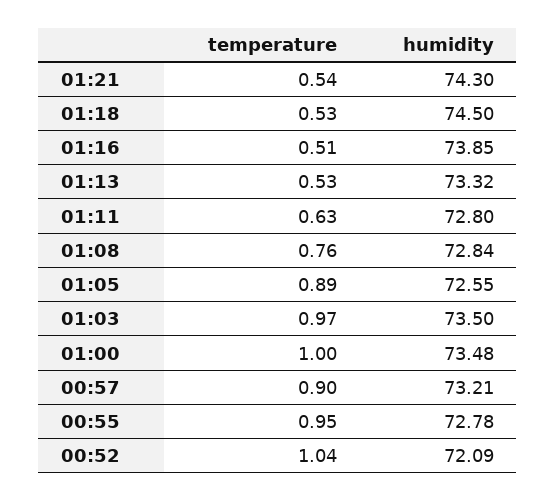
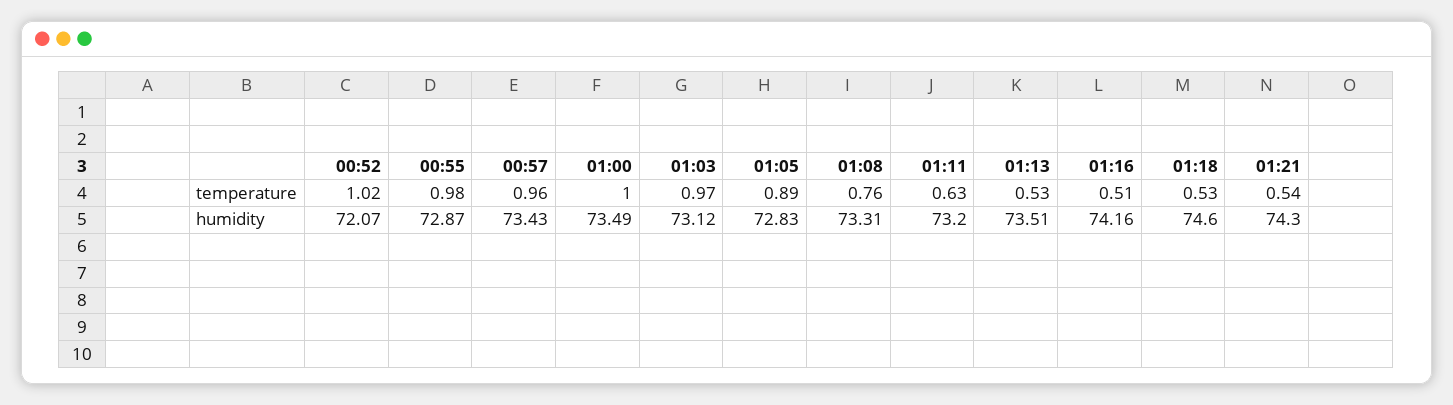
humidity, 01:18: 74.5 -> 74.6
humidity, 01:16: 73.85 -> 74.16
humidity, 01:13: 73.32 -> 73.51
humidity, 01:11: 72.8 -> 73.2
humidity, 01:08: 72.84 -> 73.31
humidity, 01:05: 72.55 -> 72.83
humidity, 01:03: 73.5 -> 73.12
humidity, 01:00: 73.48 -> 73.49
temperature, 00:57: 0.9 -> 0.96
humidity, 00:57: 73.21 -> 73.43
temperature, 00:55: 0.95 -> 0.98
humidity, 00:55: 72.78 -> 72.87
temperature, 00:52: 1.04 -> 1.02
humidity, 00:52: 72.09 -> 72.07

